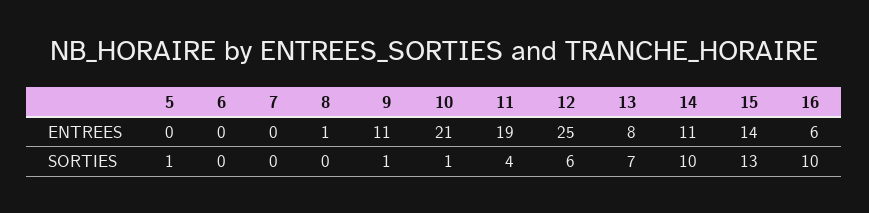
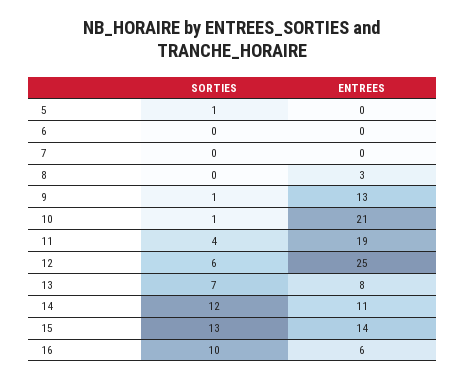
8, ENTREES: 1 -> 3
9, ENTREES: 11 -> 13
14, SORTIES: 10 -> 12

